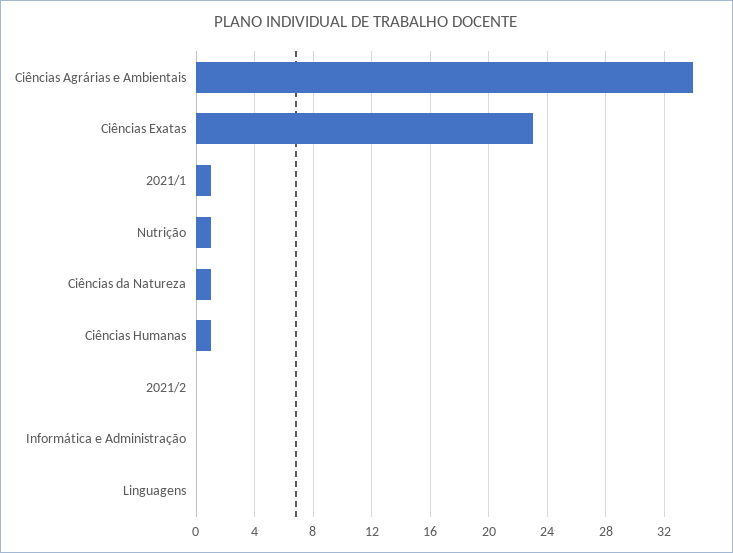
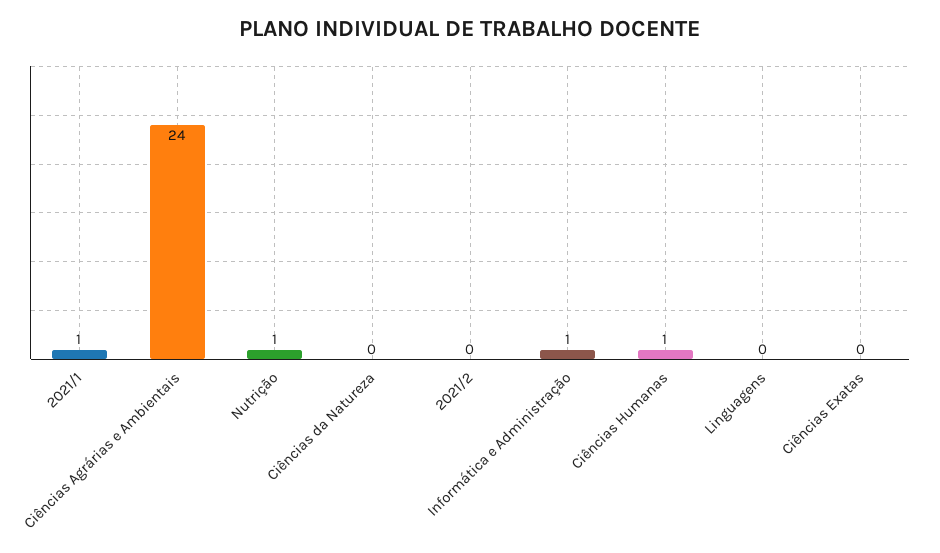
Ciências Agrárias e Ambientais: 34 -> 24
Ciências Exatas: 23 -> 0
Ciências da Natureza: 1 -> 0
Informática e Administração: 0 -> 1

